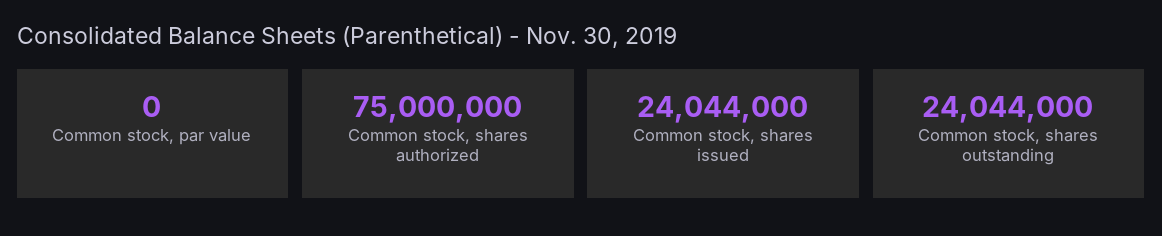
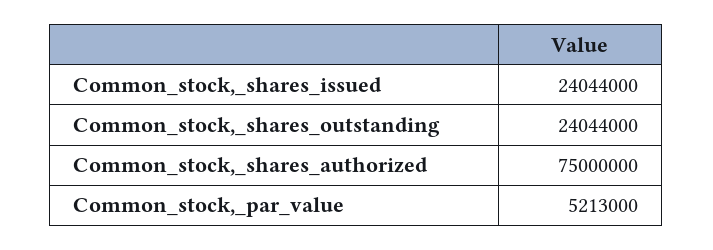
Common stock, par value: 0 -> 5213000

